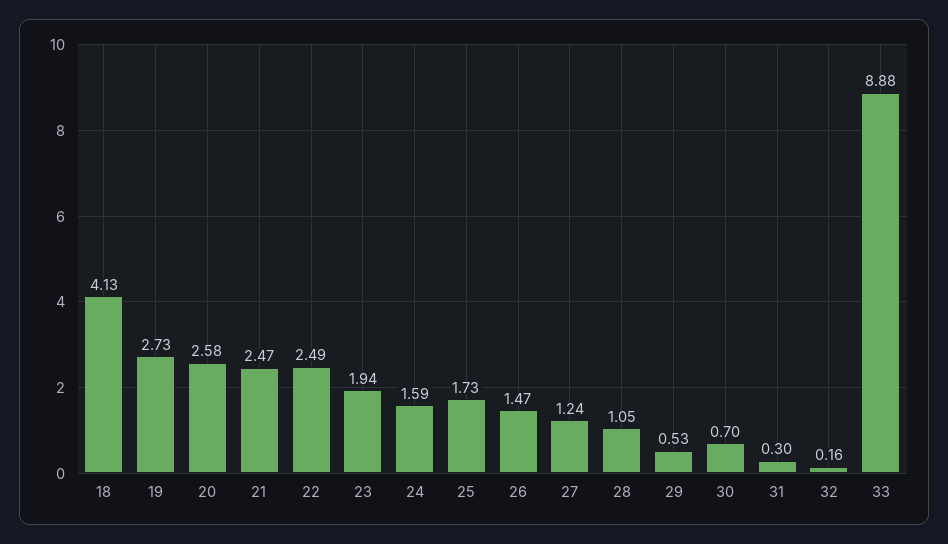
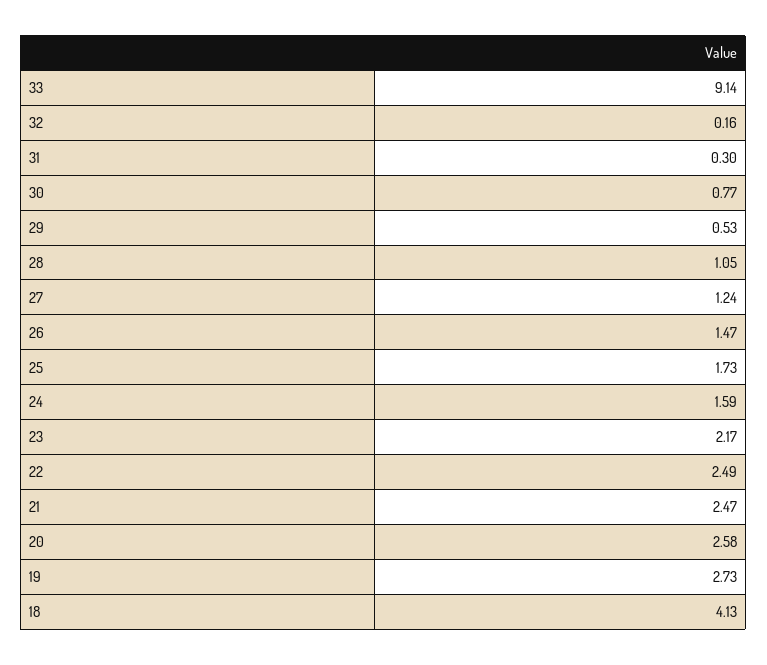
23: 1.94 -> 2.17
30: 0.7 -> 0.77
33: 8.88 -> 9.14

